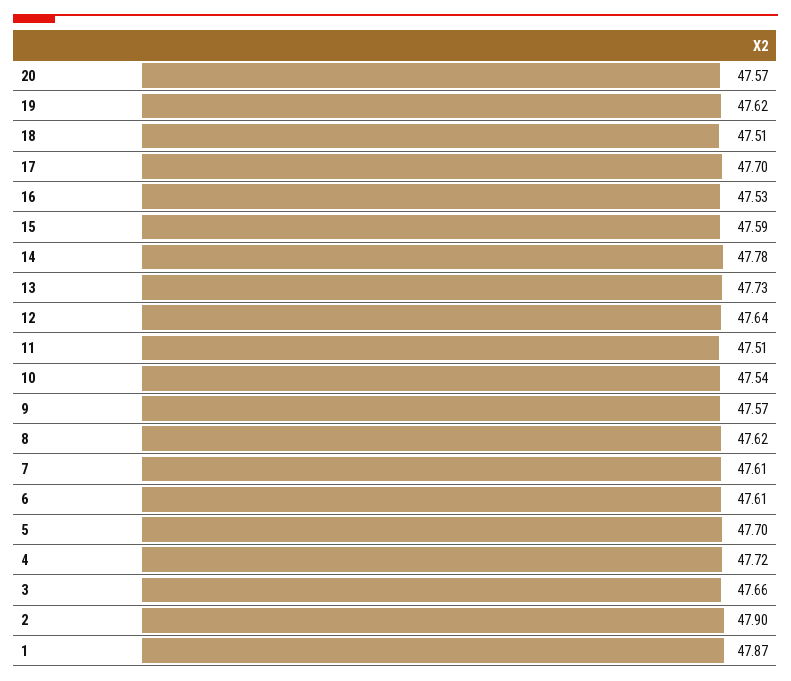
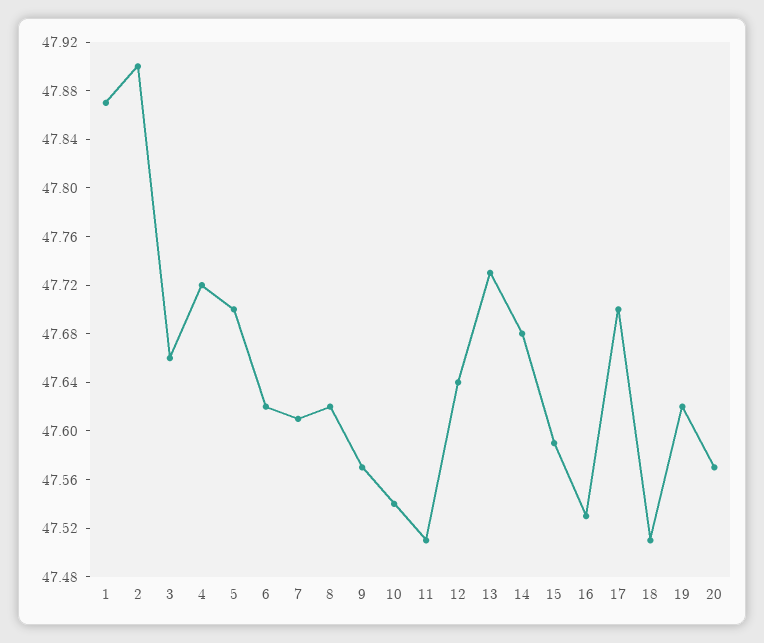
14: 47.78 -> 47.68
6: 47.61 -> 47.62

